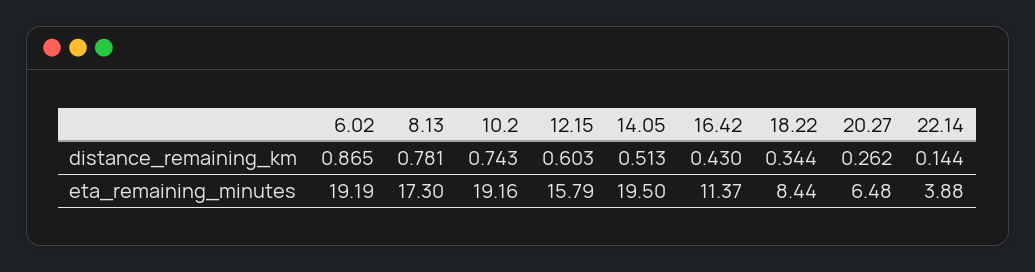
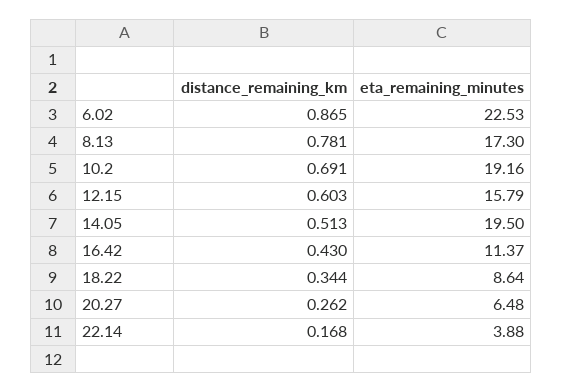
10.2, distance_remaining_km: 0.743 -> 0.691
22.14, distance_remaining_km: 0.144 -> 0.168
6.02, eta_remaining_minutes: 19.19 -> 22.53
18.22, eta_remaining_minutes: 8.44 -> 8.64

